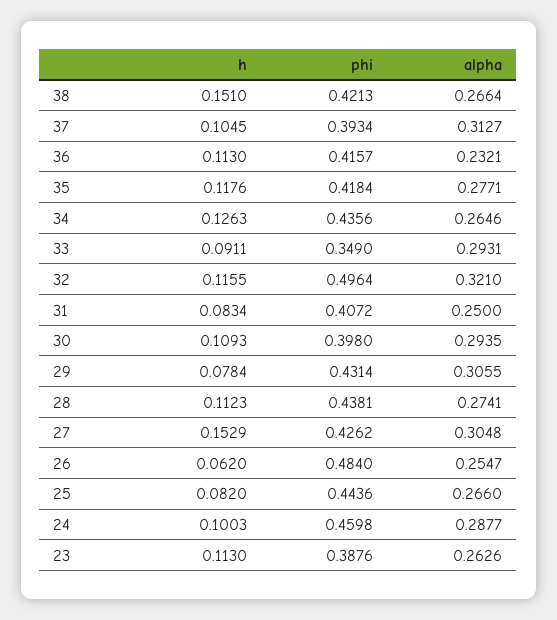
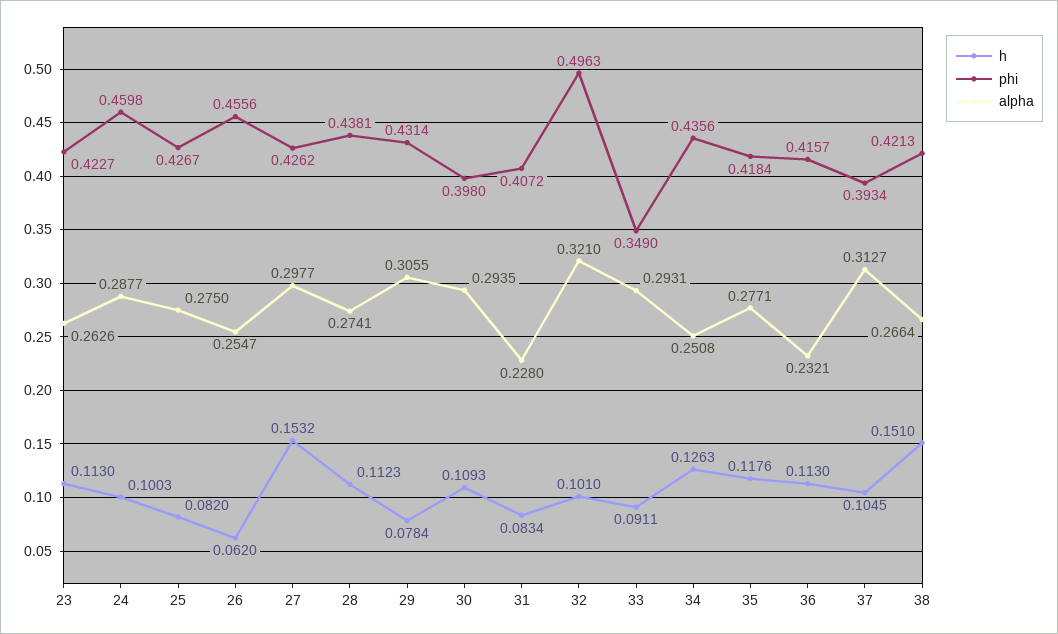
alpha, 34: 0.2646 -> 0.2508
h, 32: 0.1155 -> 0.101
phi, 32: 0.4964 -> 0.4963
alpha, 31: 0.25 -> 0.228
h, 27: 0.1529 -> 0.1532
alpha, 27: 0.3048 -> 0.2977
phi, 26: 0.484 -> 0.4556
phi, 25: 0.4436 -> 0.4267
alpha, 25: 0.266 -> 0.275
phi, 23: 0.3876 -> 0.4227

